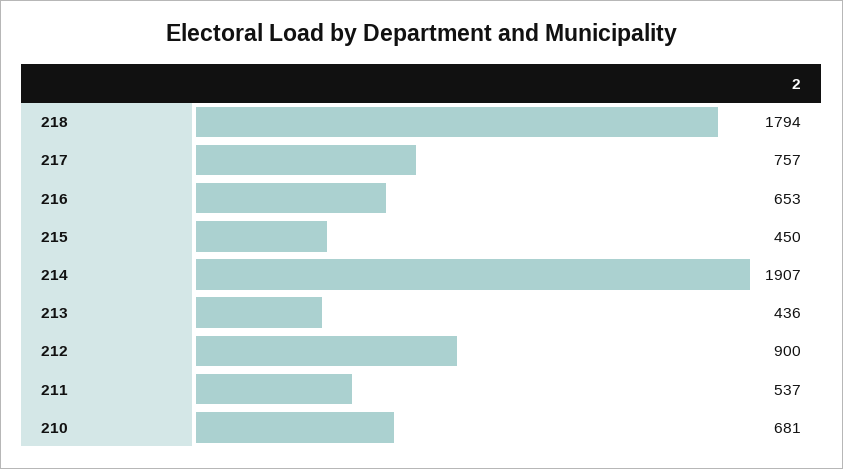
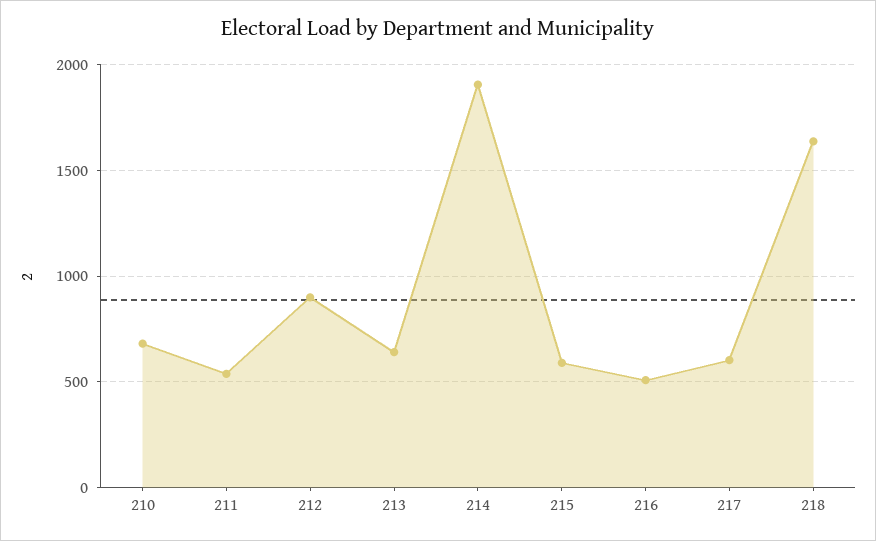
218: 1794 -> 1650
217: 757 -> 600
216: 653 -> 500
215: 450 -> 600
213: 436 -> 650

